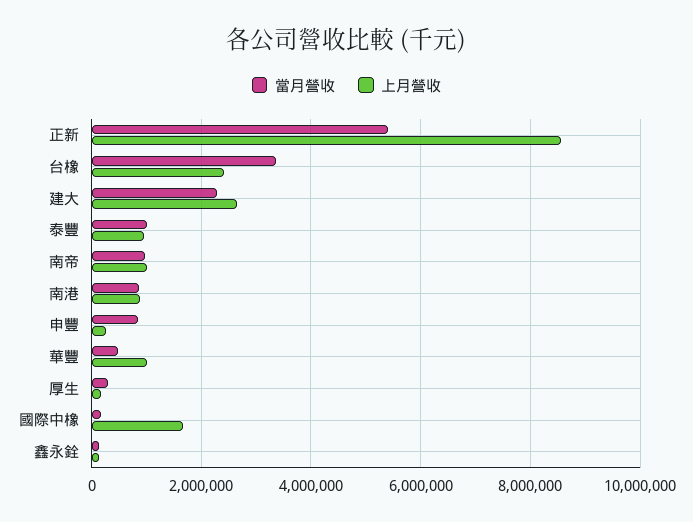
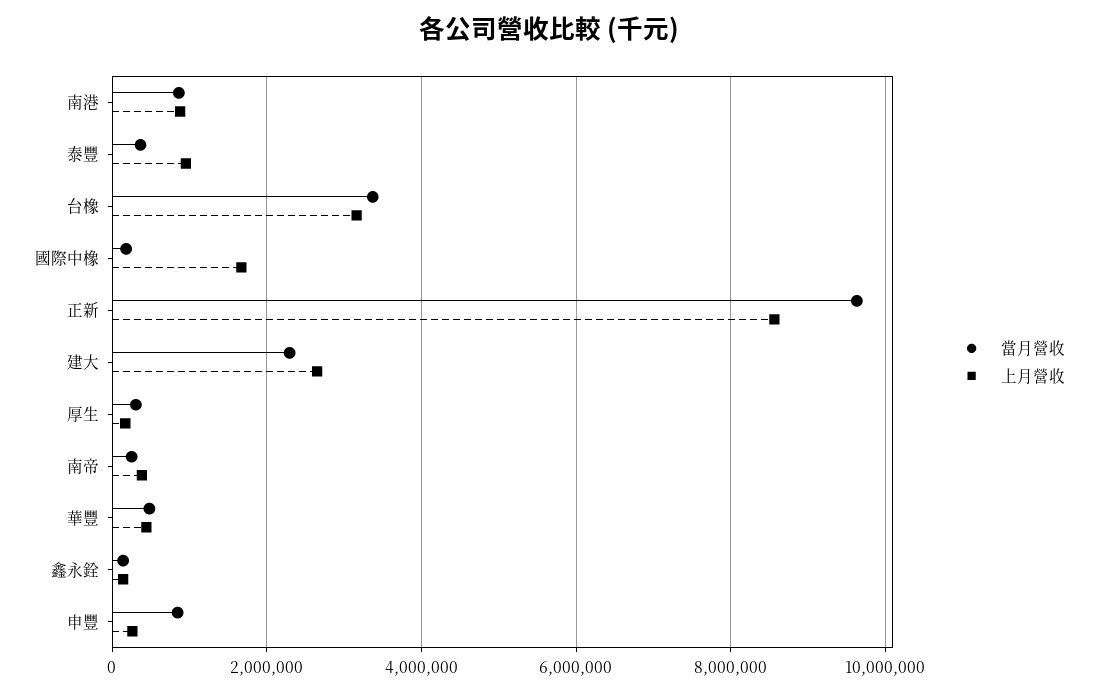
當月營收, 正新: 5400000 -> 9600000
上月營收, 台橡: 2400000 -> 3200000
當月營收, 泰豐: 1000000 -> 400000
當月營收, 南帝: 1000000 -> 200000
上月營收, 南帝: 1000000 -> 400000
上月營收, 華豐: 1000000 -> 400000

